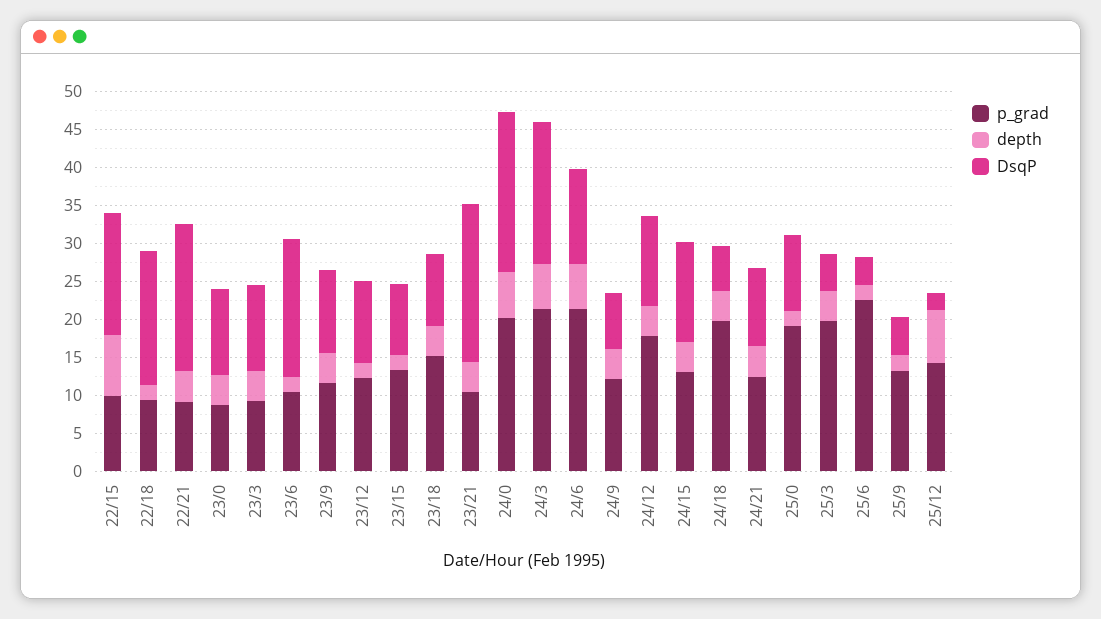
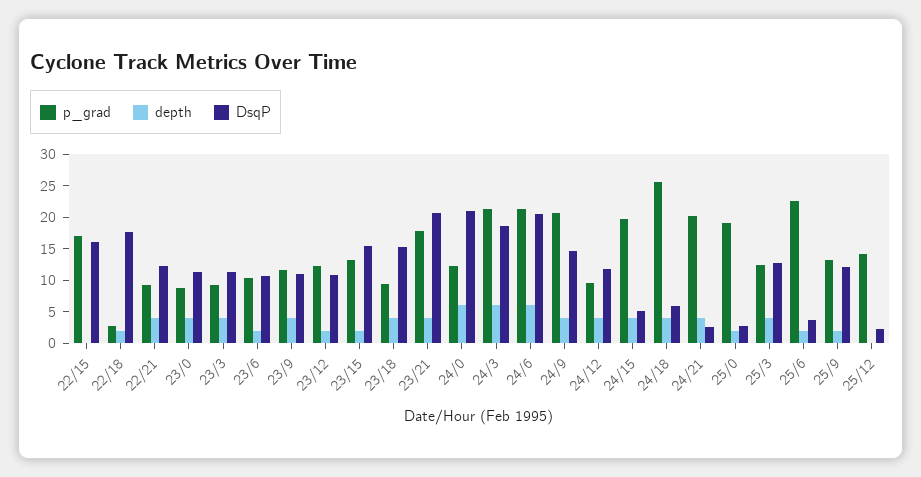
p_grad, 22/15: 10 -> 17.5
depth, 22/15: 7.5 -> 0
p_grad, 22/18: 10 -> 2.5
DsqP, 22/21: 20 -> 12.5
DsqP, 23/6: 17.5 -> 10
DsqP, 23/15: 10 -> 15
p_grad, 23/18: 15 -> 10
DsqP, 23/18: 10 -> 15
p_grad, 23/21: 10 -> 17.5
p_grad, 24/0: 20 -> 12.5
DsqP, 24/6: 12.5 -> 20
p_grad, 24/9: 12.5 -> 20
DsqP, 24/9: 7.5 -> 15
p_grad, 24/12: 17.5 -> 10
p_grad, 24/15: 12.5 -> 20
DsqP, 24/15: 12.5 -> 5
p_grad, 24/18: 20 -> 25
p_grad, 24/21: 12.5 -> 20
DsqP, 24/21: 10 -> 2.5
DsqP, 25/0: 10 -> 2.5
p_grad, 25/3: 20 -> 12.5
DsqP, 25/3: 5 -> 12.5
DsqP, 25/9: 5 -> 12.5
depth, 25/12: 7.5 -> 0

